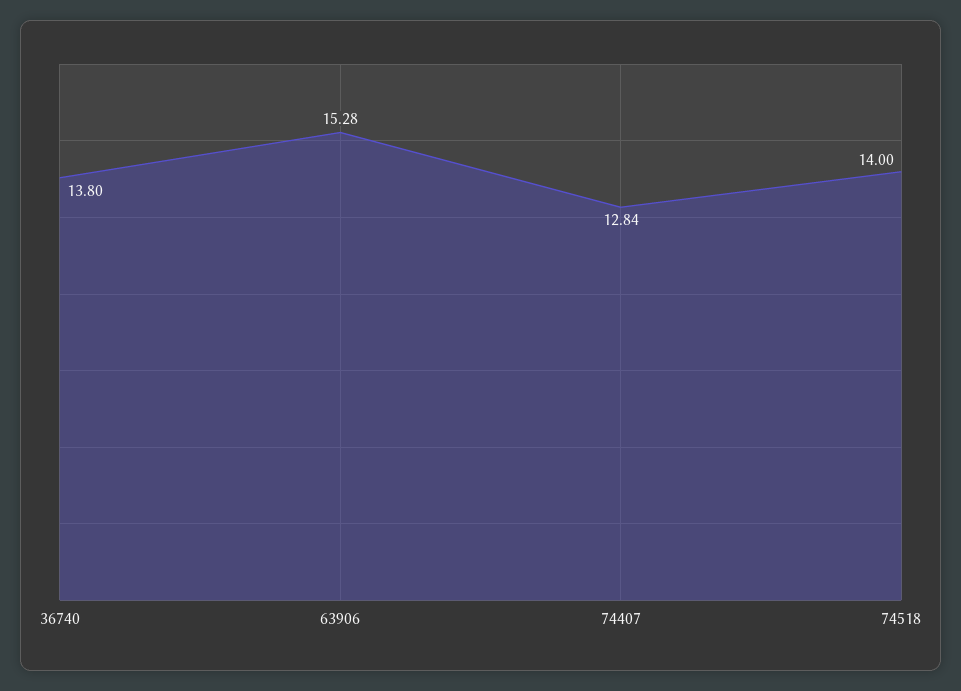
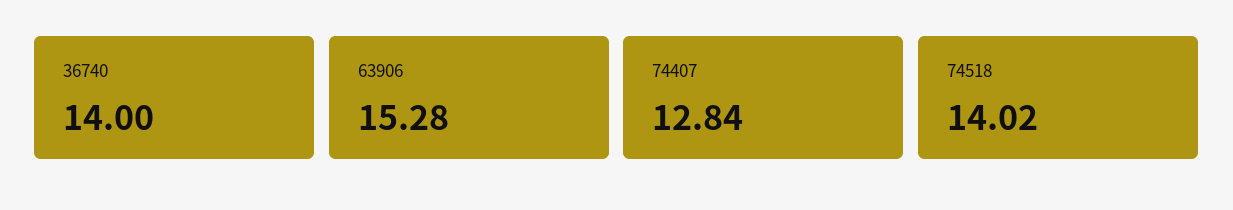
36740: 13.8 -> 14
74518: 14 -> 14.02

